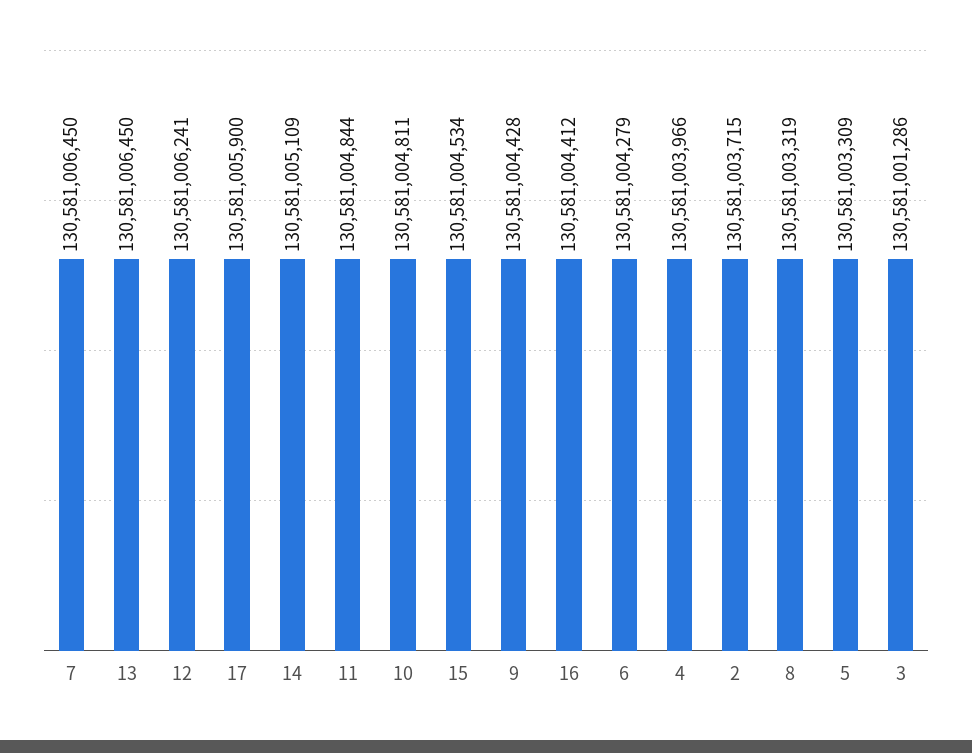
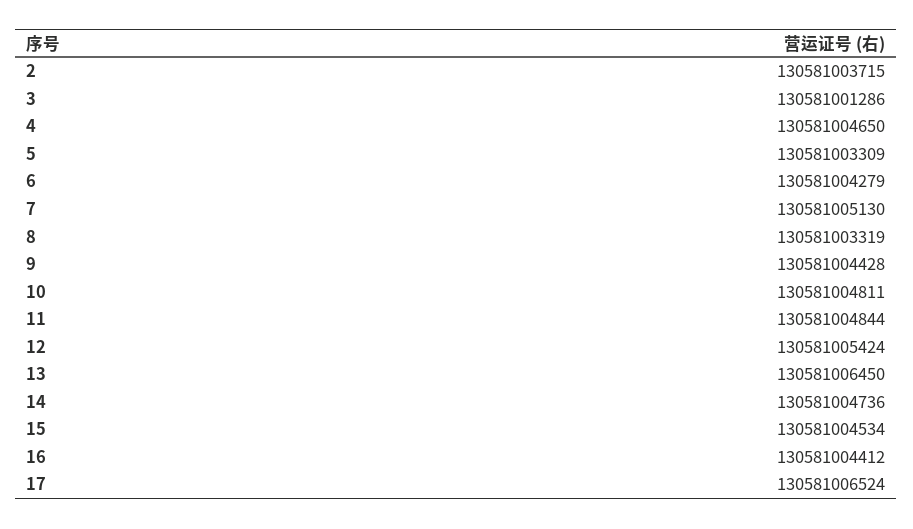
7: 130581006450 -> 130581005130
12: 130581006241 -> 130581005424
17: 130581005900 -> 130581006524
14: 130581005109 -> 130581004736
4: 130581003966 -> 130581004650

